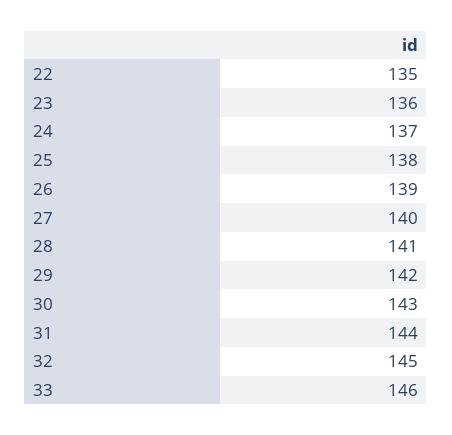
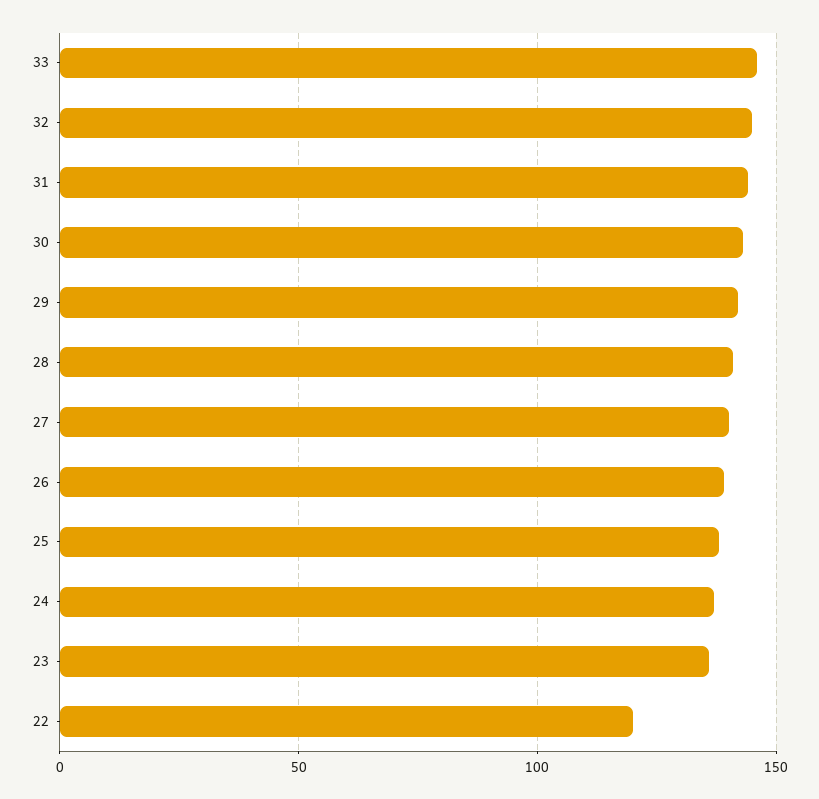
22: 135 -> 120

